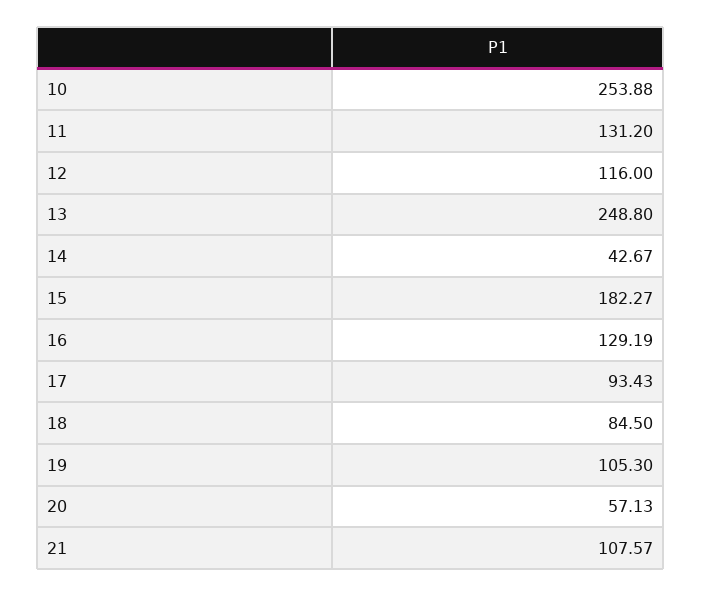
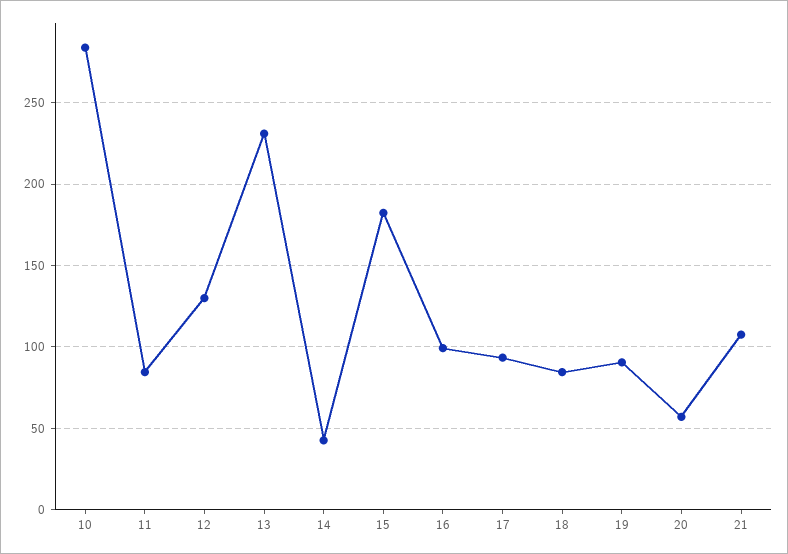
10: 253.88 -> 285
11: 131.2 -> 85
12: 116 -> 130
13: 248.8 -> 230
16: 129.19 -> 100
19: 105.3 -> 90

